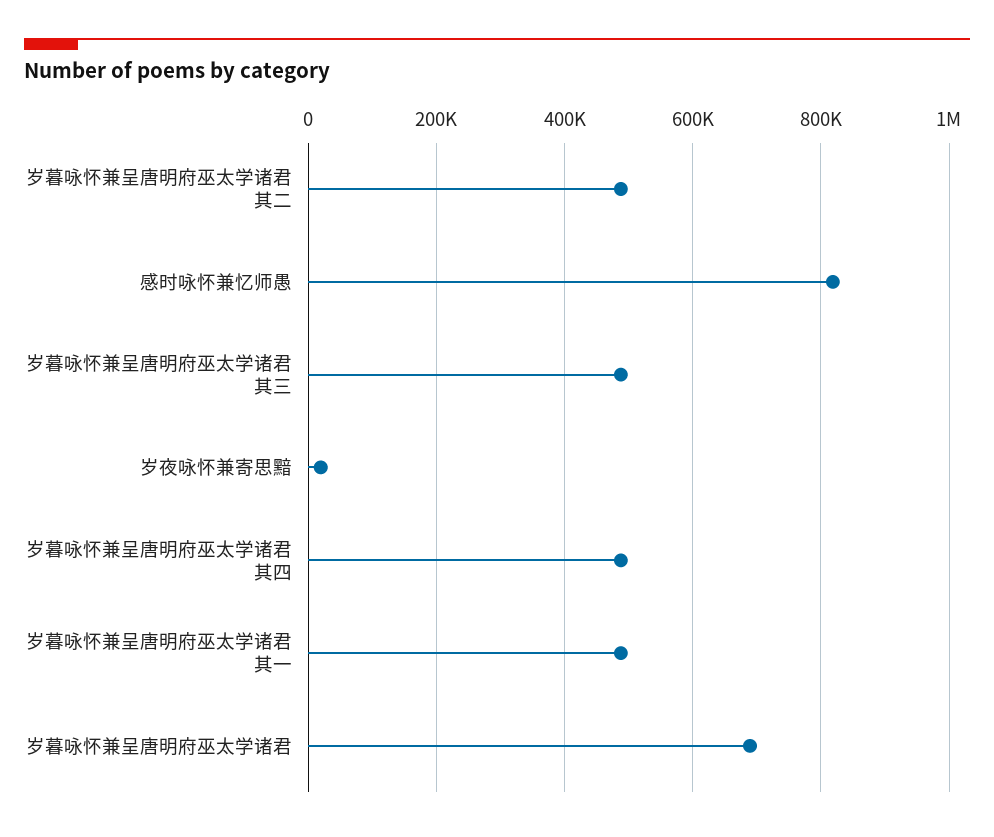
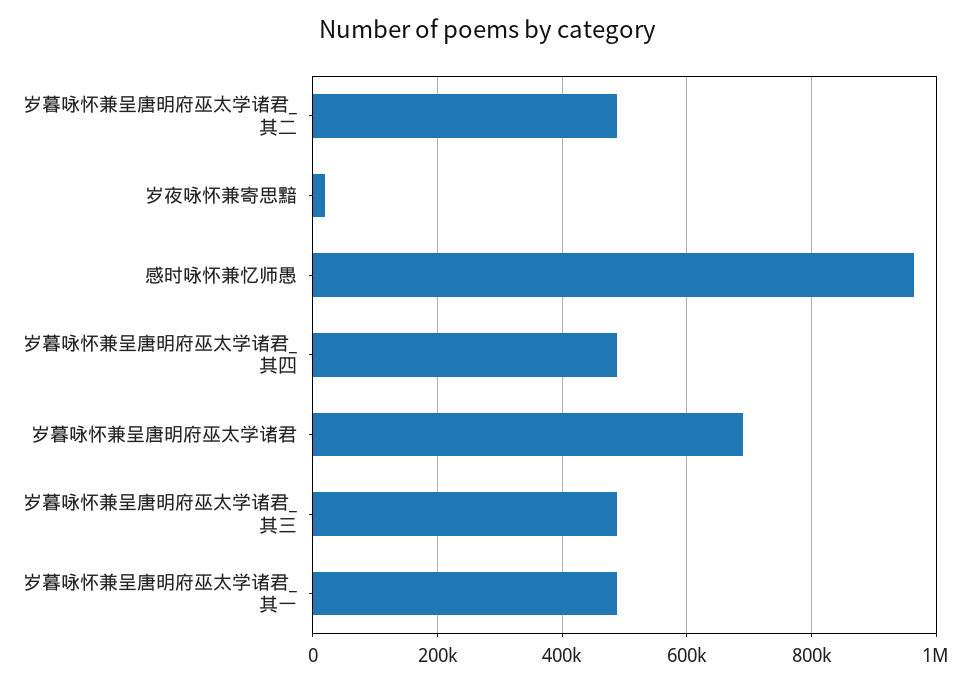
感时咏怀兼忆师愚: 820000 -> 960000

